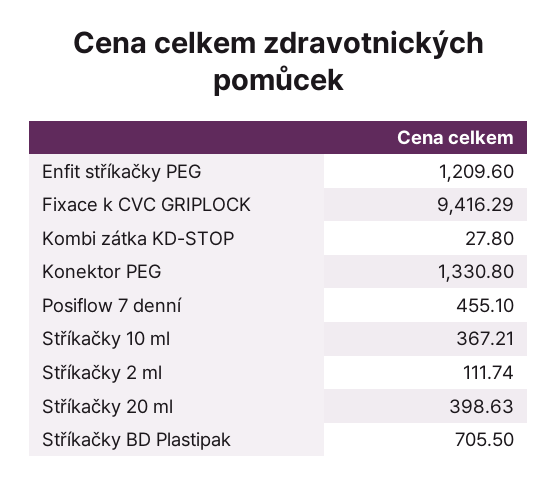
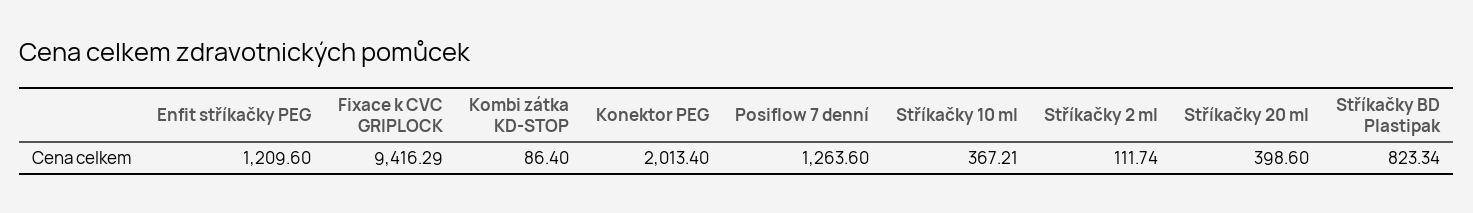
Kombi zátka KD-STOP: 27.8 -> 86.4
Konektor PEG: 1330.8 -> 2013.4
Posiflow 7 denní: 455.1 -> 1263.6
Stříkačky 20 ml: 398.63 -> 398.6
Stříkačky BD Plastipak: 705.5 -> 823.34

